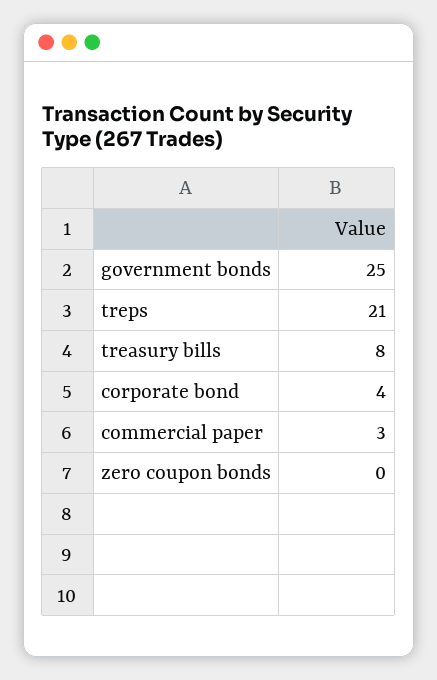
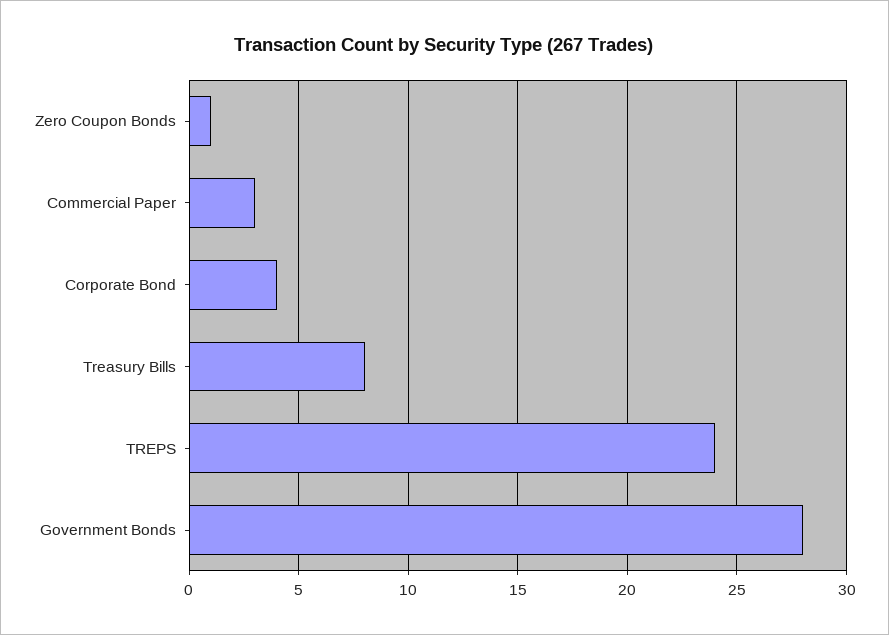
government bonds: 25 -> 28
treps: 21 -> 24
zero coupon bonds: 0 -> 1

